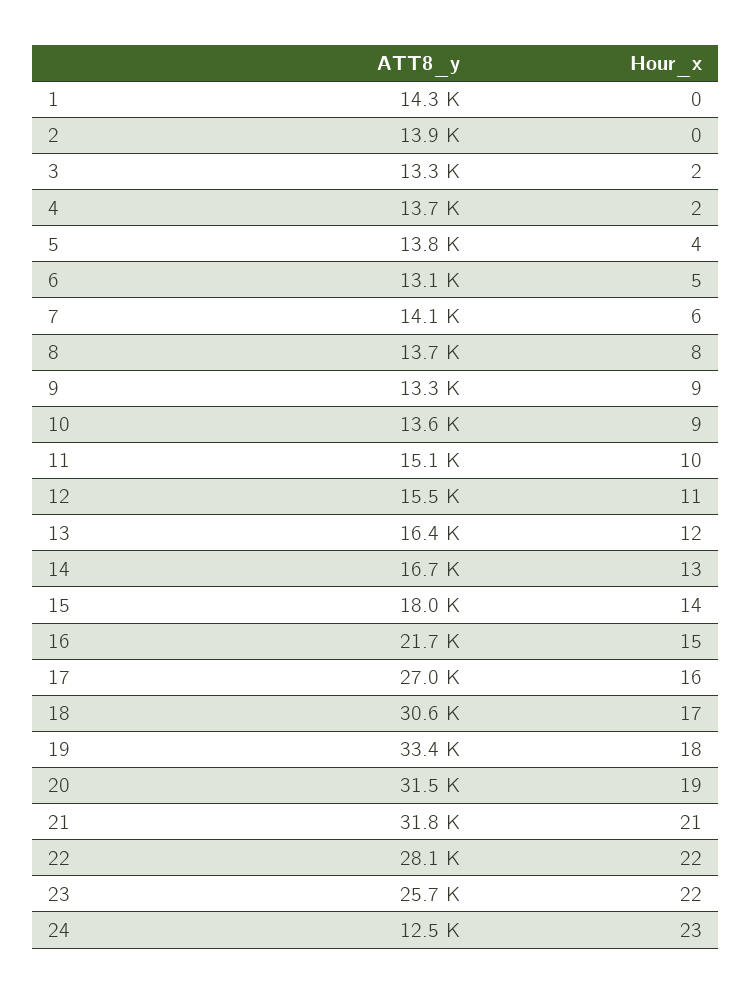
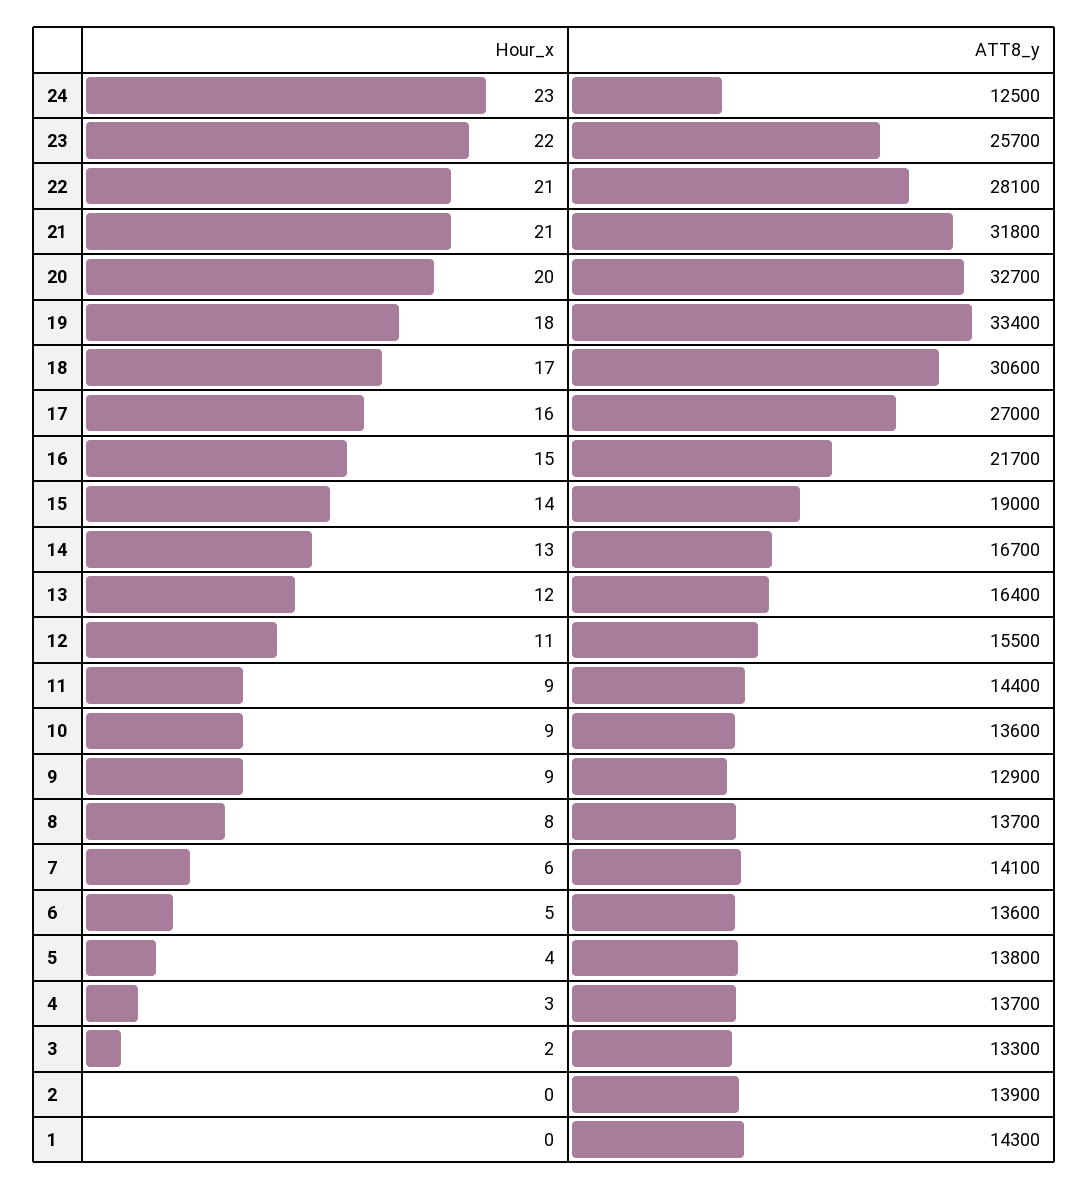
Hour_x, 4: 2 -> 3
ATT8_y, 6: 13100 -> 13600
ATT8_y, 9: 13300 -> 12900
ATT8_y, 11: 15100 -> 14400
Hour_x, 11: 10 -> 9
ATT8_y, 15: 18000 -> 19000
ATT8_y, 20: 31500 -> 32700
Hour_x, 20: 19 -> 20
Hour_x, 22: 22 -> 21

